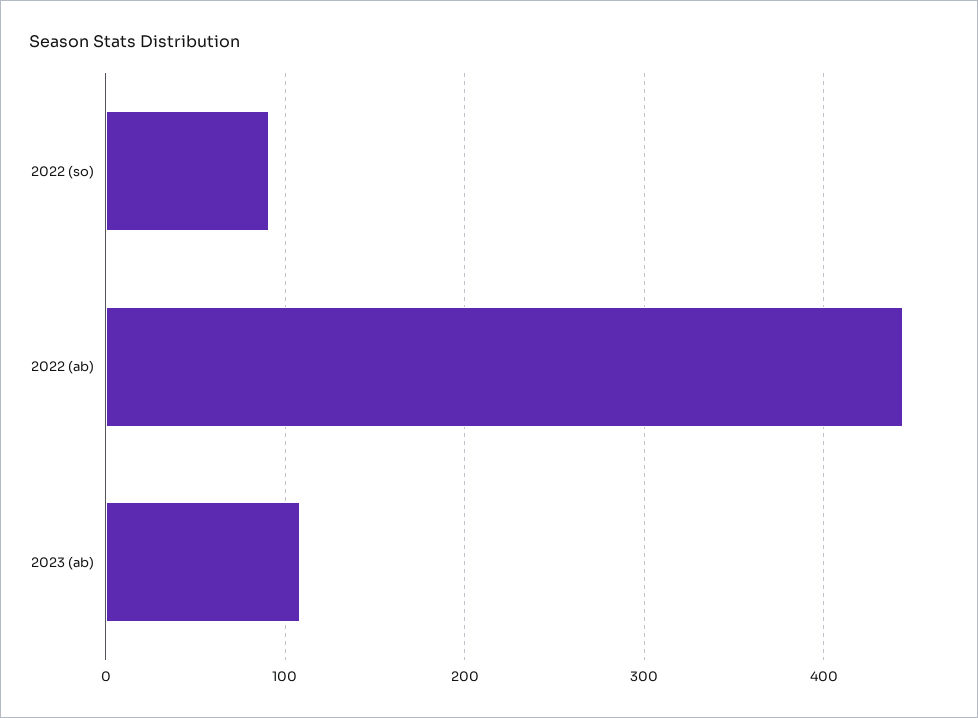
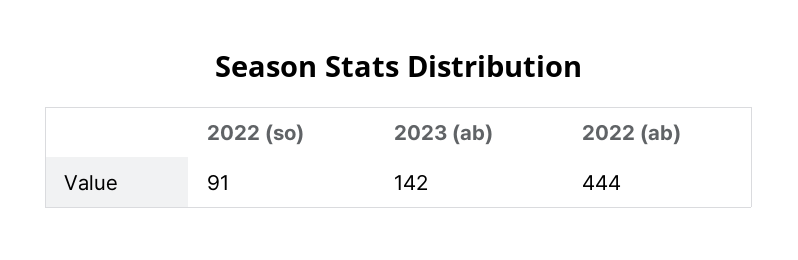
2023 (ab): 110 -> 142

